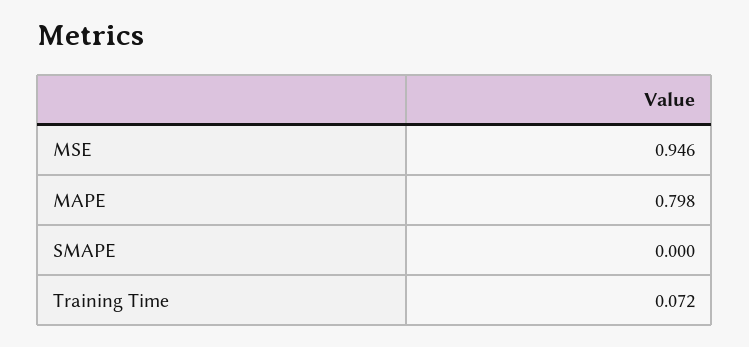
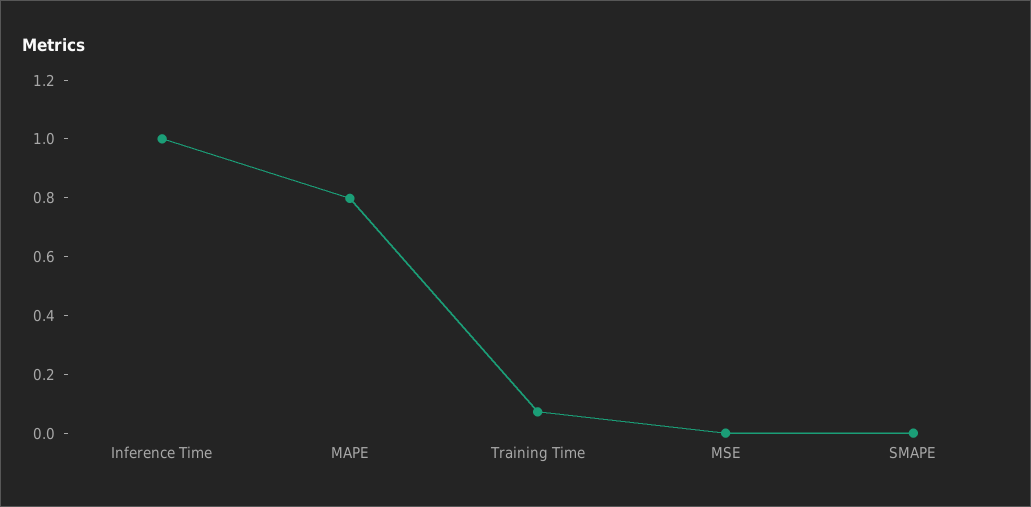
MSE: 0.946 -> 0
Inference Time: none -> 1

